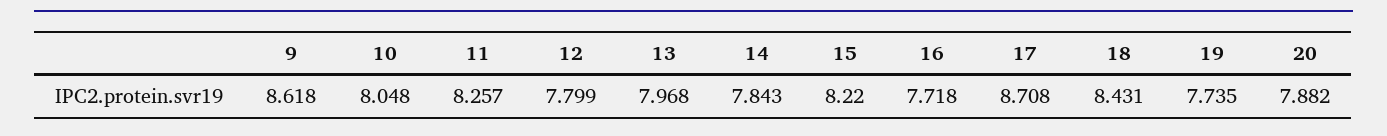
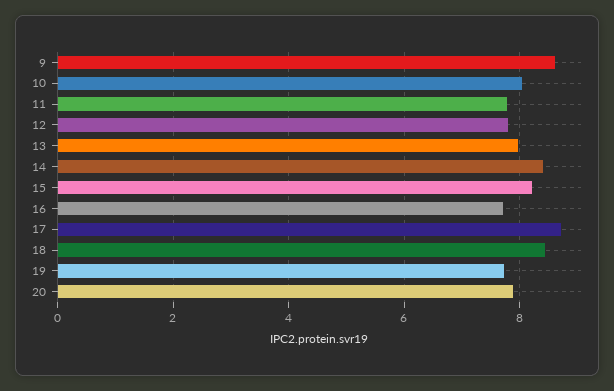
11: 8.257 -> 7.8
14: 7.843 -> 8.4

